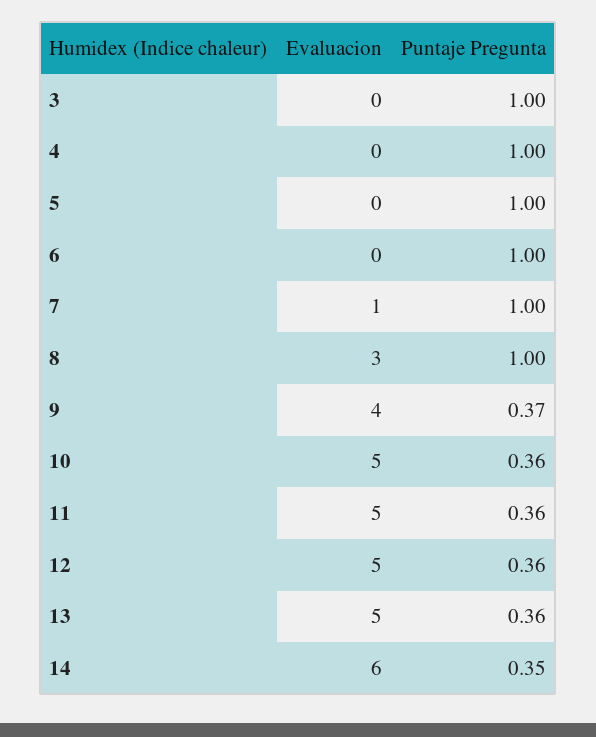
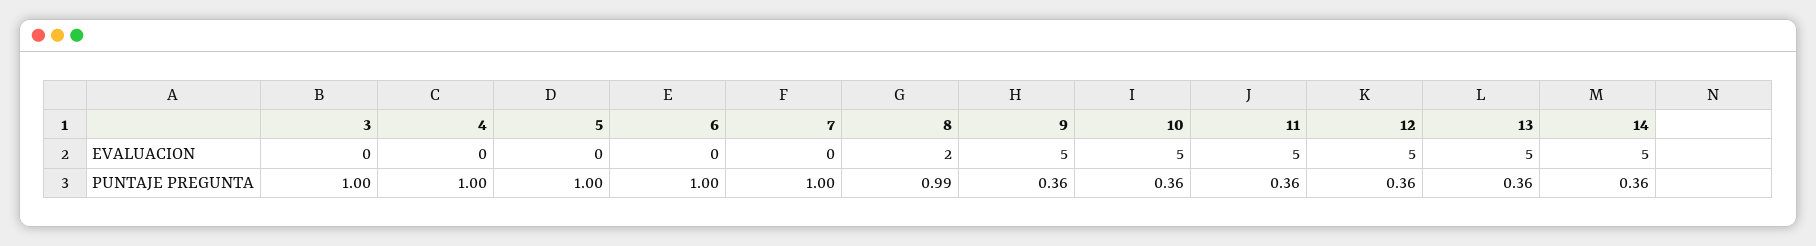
Evaluacion, 7: 1 -> 0
Evaluacion, 8: 3 -> 2
Puntaje Pregunta, 8: 1 -> 0.99
Evaluacion, 9: 4 -> 5
Puntaje Pregunta, 9: 0.37 -> 0.36
Evaluacion, 14: 6 -> 5
Puntaje Pregunta, 14: 0.35 -> 0.36

